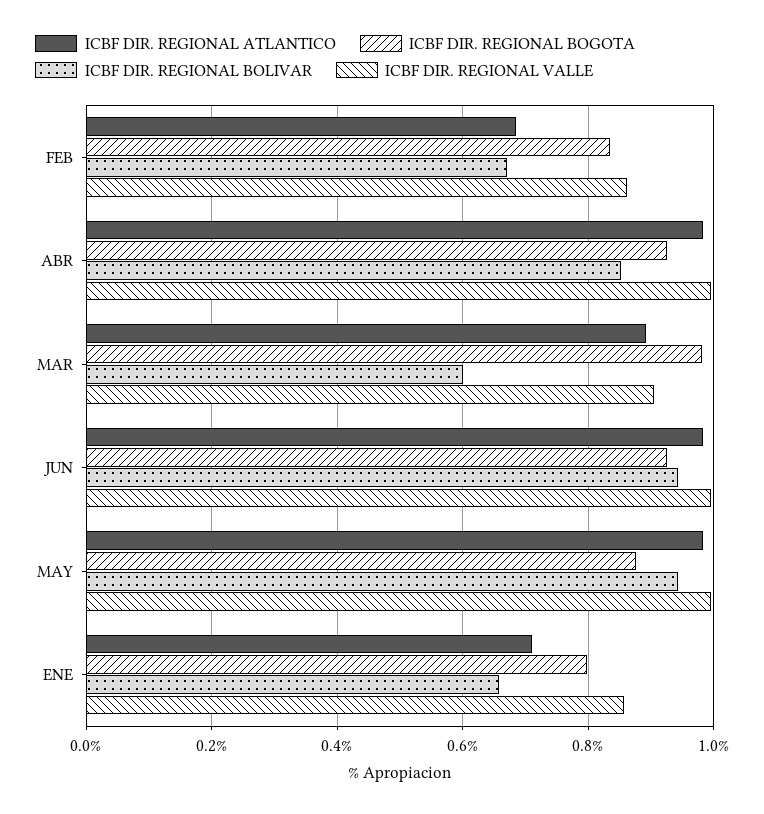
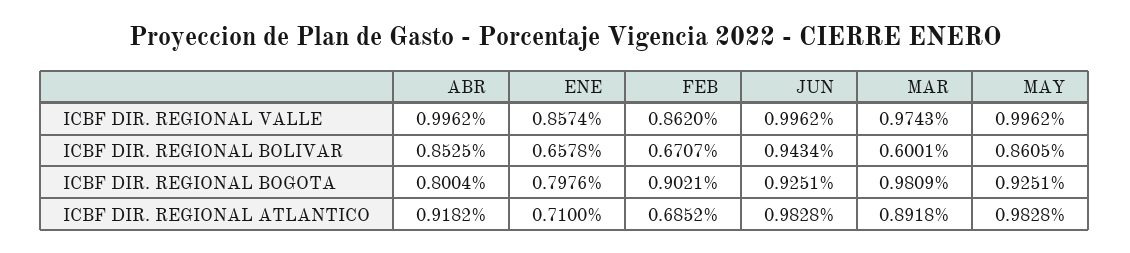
ICBF DIR. REGIONAL BOGOTA, FEB: 0.84 -> 0.9021
ICBF DIR. REGIONAL ATLANTICO, ABR: 0.98 -> 0.9182
ICBF DIR. REGIONAL BOGOTA, ABR: 0.92 -> 0.8004
ICBF DIR. REGIONAL VALLE, MAR: 0.9 -> 0.9743
ICBF DIR. REGIONAL BOGOTA, MAY: 0.88 -> 0.9251
ICBF DIR. REGIONAL BOLIVAR, MAY: 0.94 -> 0.8605

